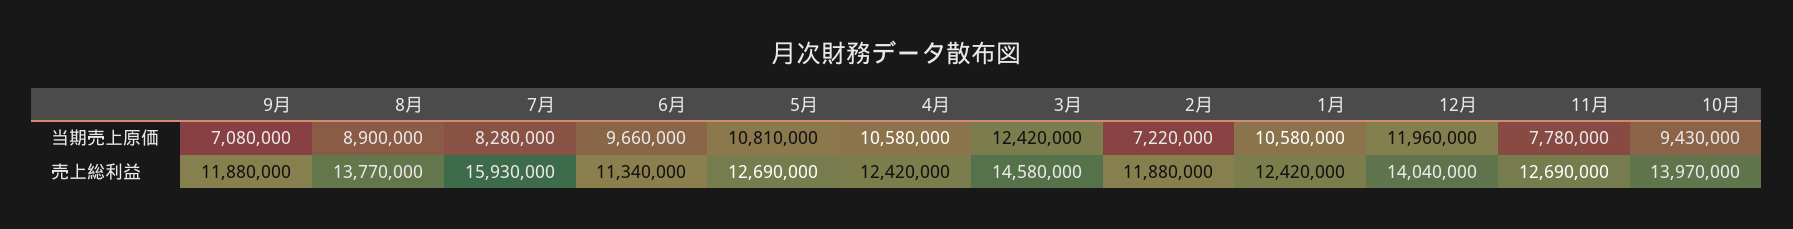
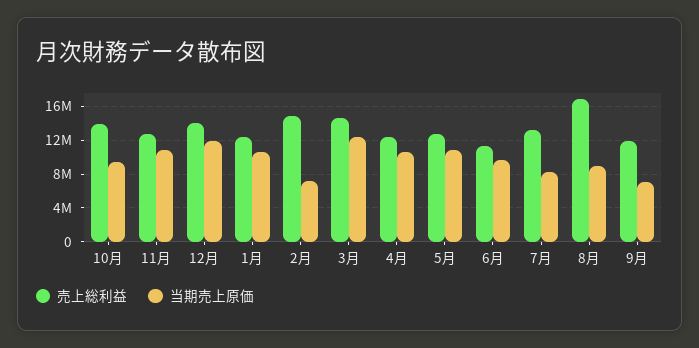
当期売上原価, 11月: 7780000 -> 11000000
売上総利益, 8月: 13770000 -> 17000000
売上総利益, 7月: 15930000 -> 13000000
売上総利益, 2月: 11880000 -> 15000000

